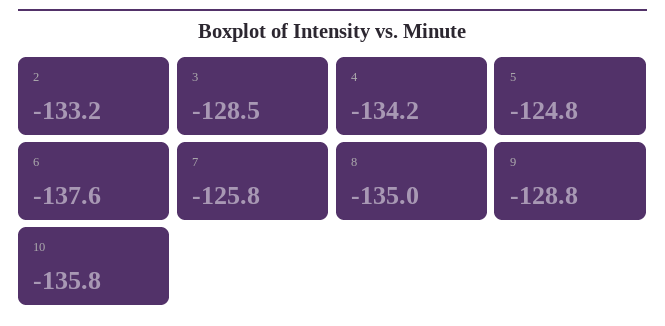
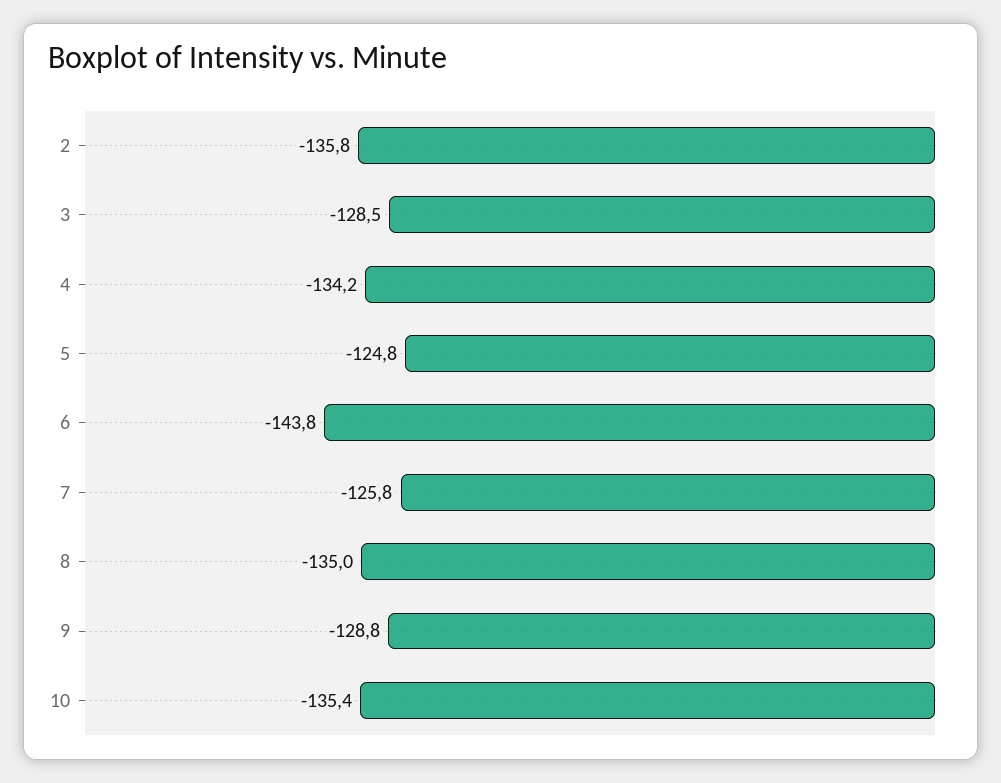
2: -133.2 -> -135.8
6: -137.6 -> -143.8
10: -135.8 -> -135.4

